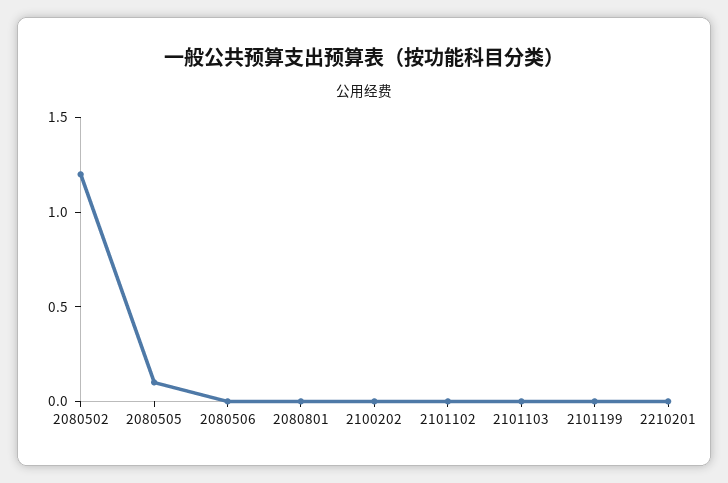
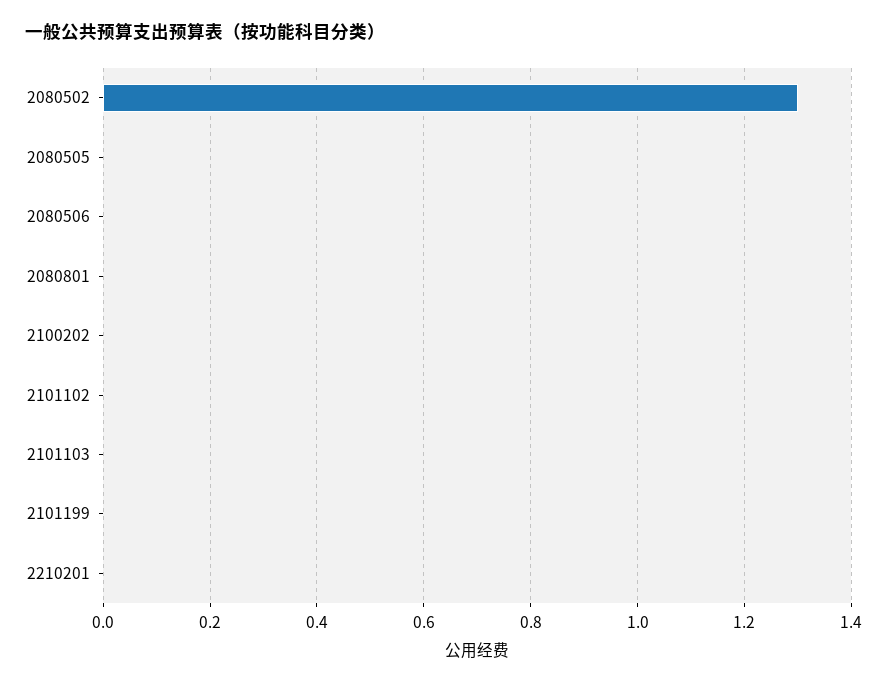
2080502: 1.2 -> 1.3
2080505: 0.1 -> 0

